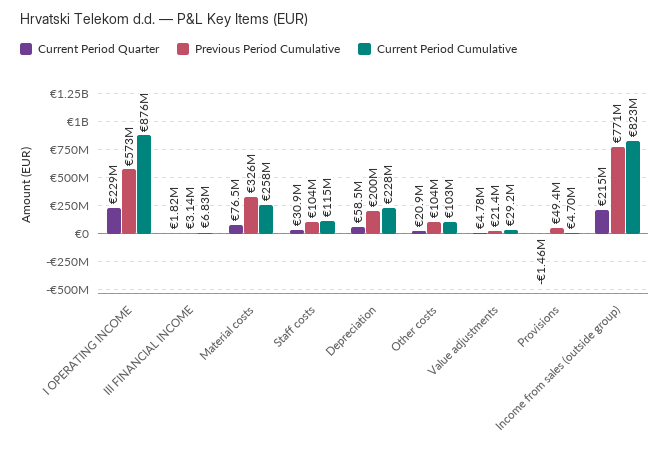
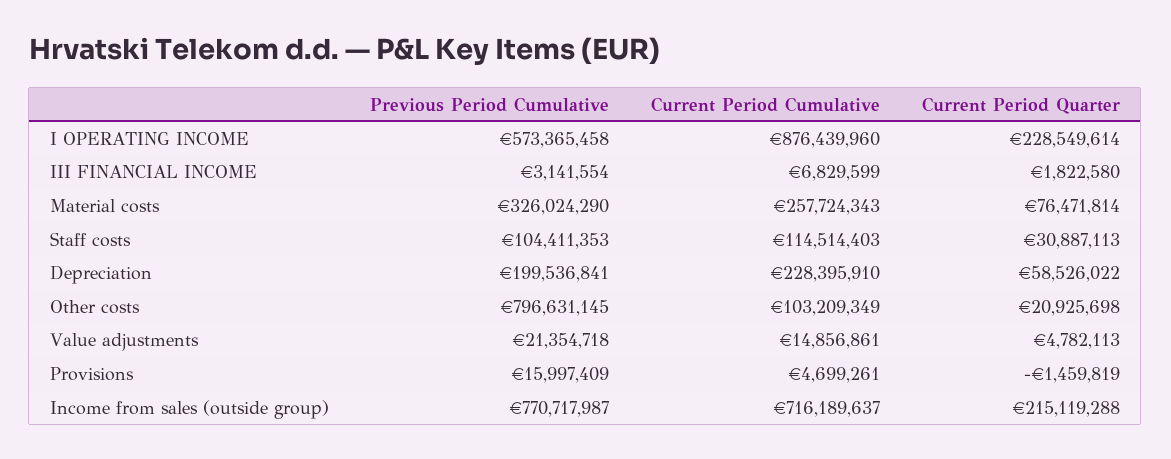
Previous Period Cumulative, Other costs: 104000000 -> 796631145
Current Period Cumulative, Value adjustments: 29200000 -> 14856861
Previous Period Cumulative, Provisions: 49400000 -> 15997409
Current Period Cumulative, Income from sales (outside group): 823000000 -> 716189637

